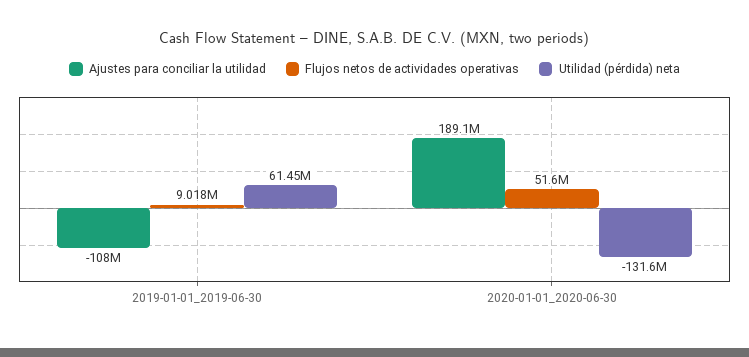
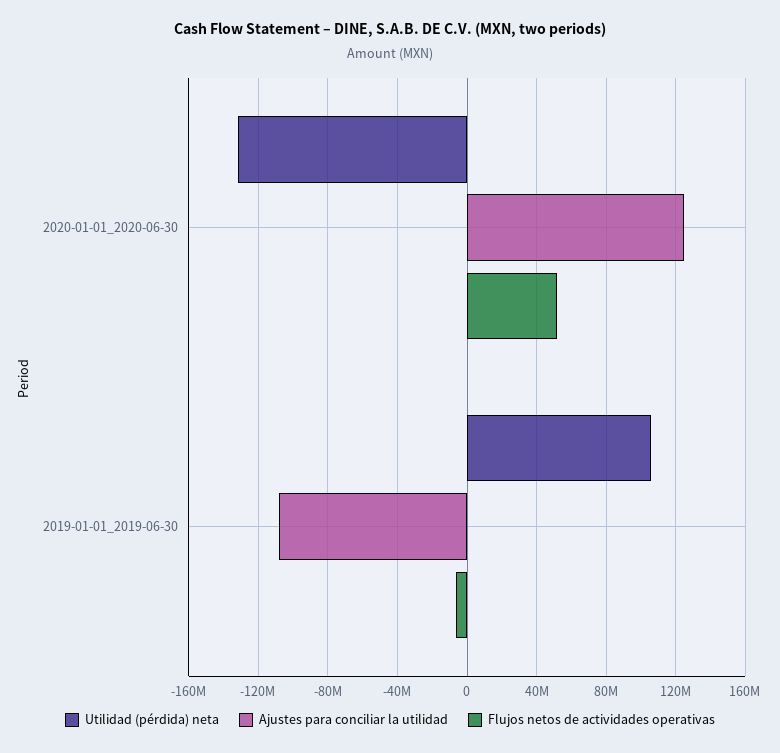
Flujos netos de actividades operativas, 2019-01-01_2019-06-30: 9018000 -> -5000000
Utilidad (pérdida) neta, 2019-01-01_2019-06-30: 61450000 -> 105000000
Ajustes para conciliar la utilidad, 2020-01-01_2020-06-30: 189100000 -> 125000000

